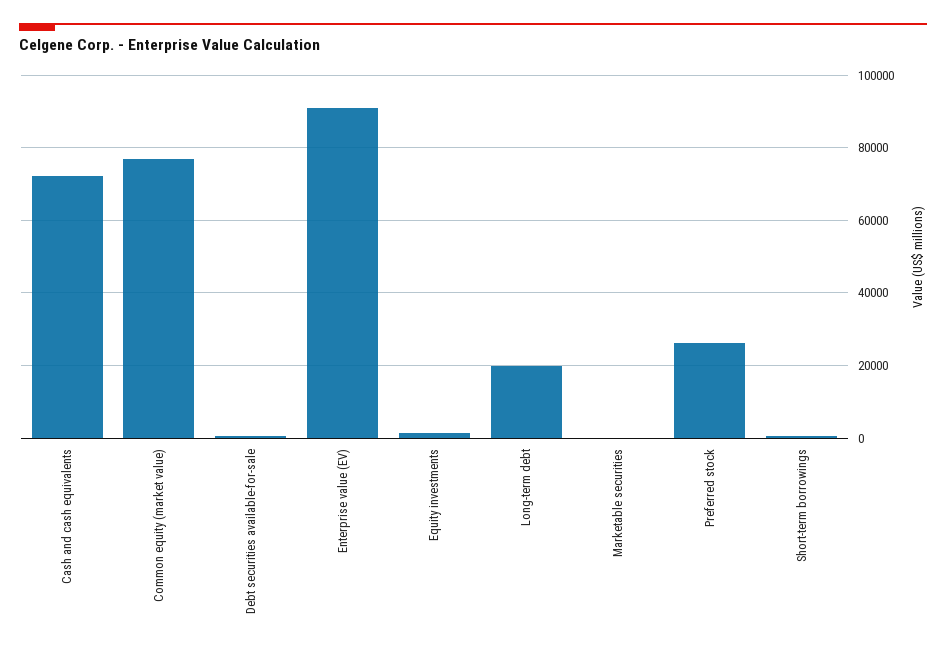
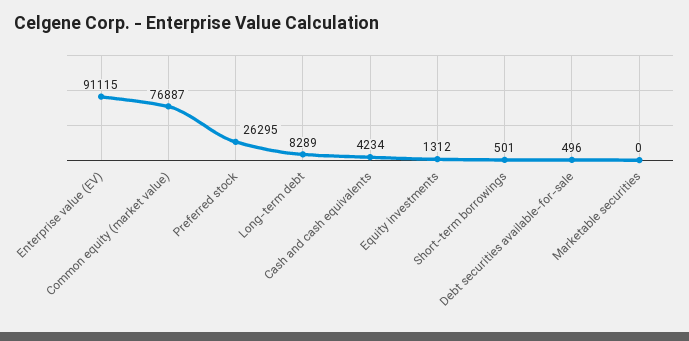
Cash and cash equivalents: 72000 -> 4234
Long-term debt: 20000 -> 8289

